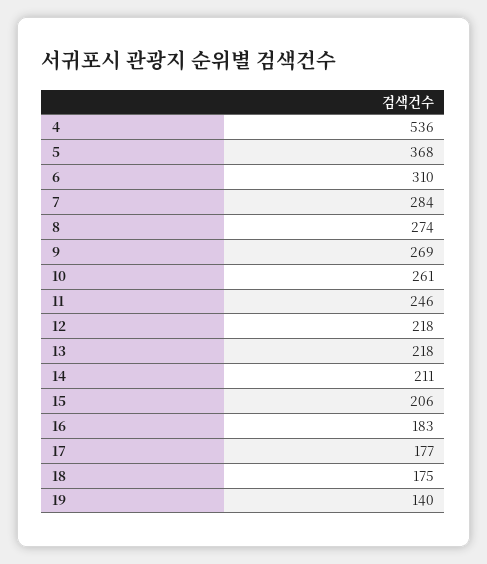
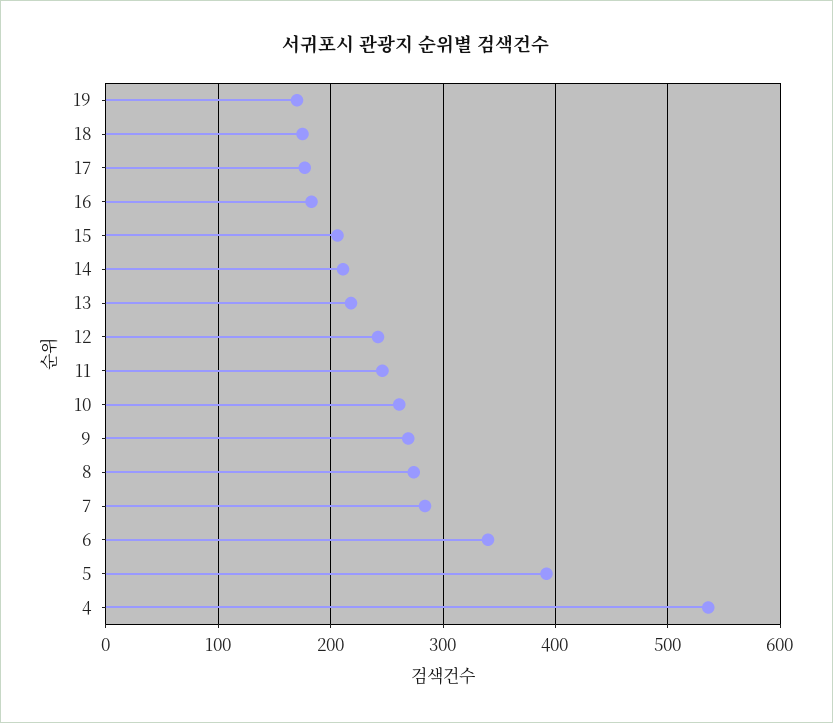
5: 368 -> 390
6: 310 -> 340
12: 218 -> 240
19: 140 -> 170

